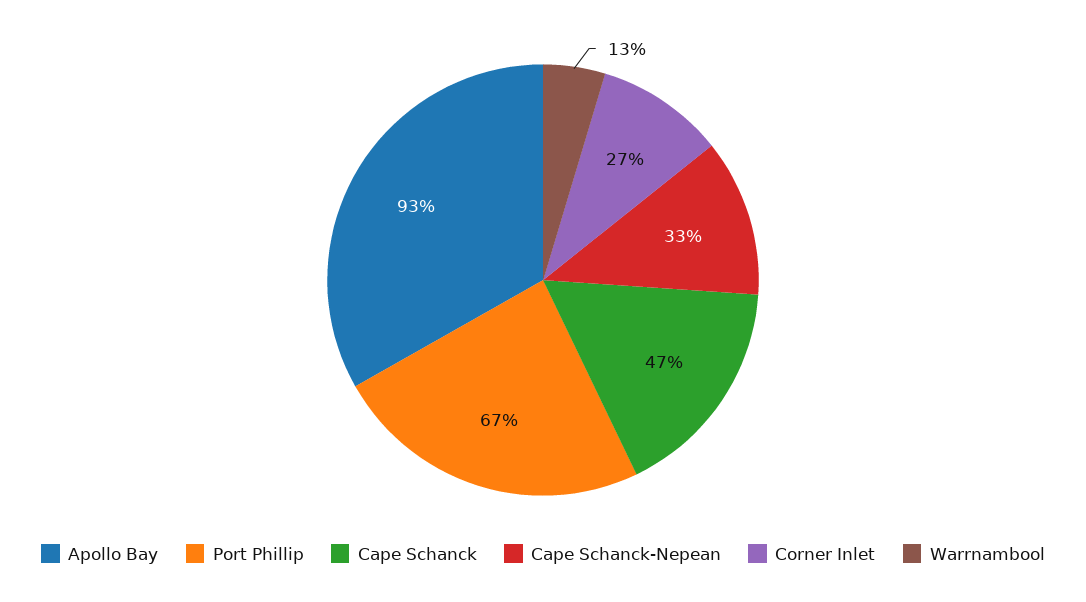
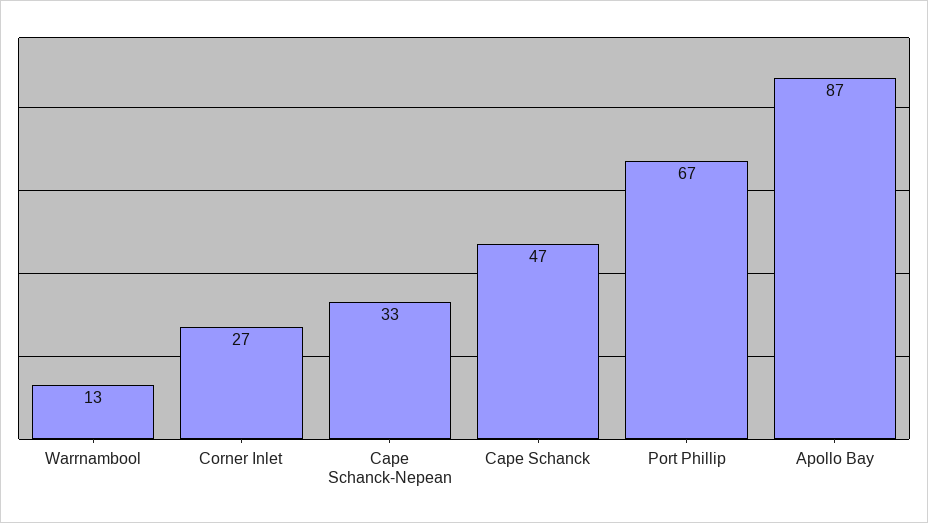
Apollo Bay: 93 -> 87

